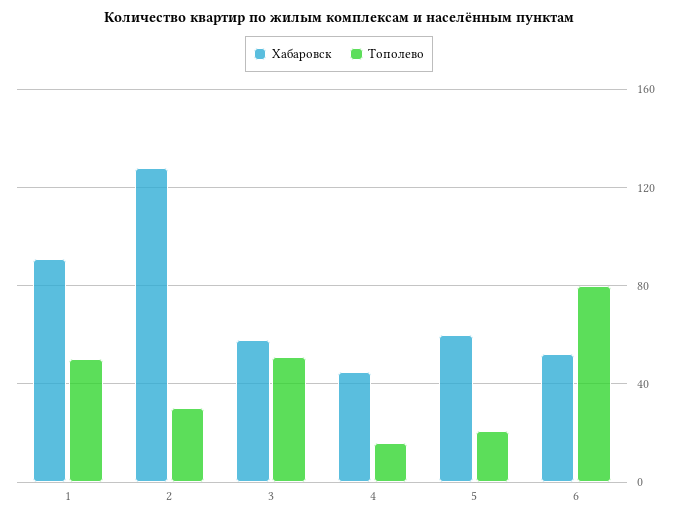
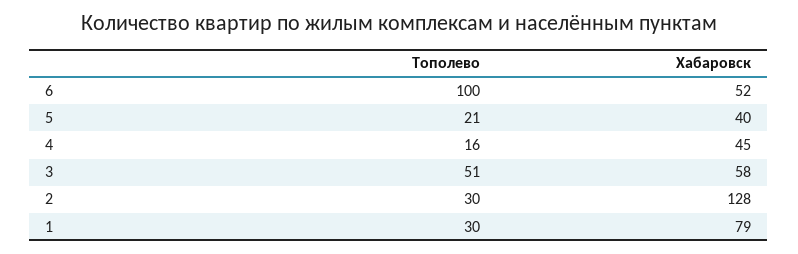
Хабаровск, 1: 90 -> 79
Тополево, 1: 50 -> 30
Хабаровск, 5: 60 -> 40
Тополево, 6: 80 -> 100

